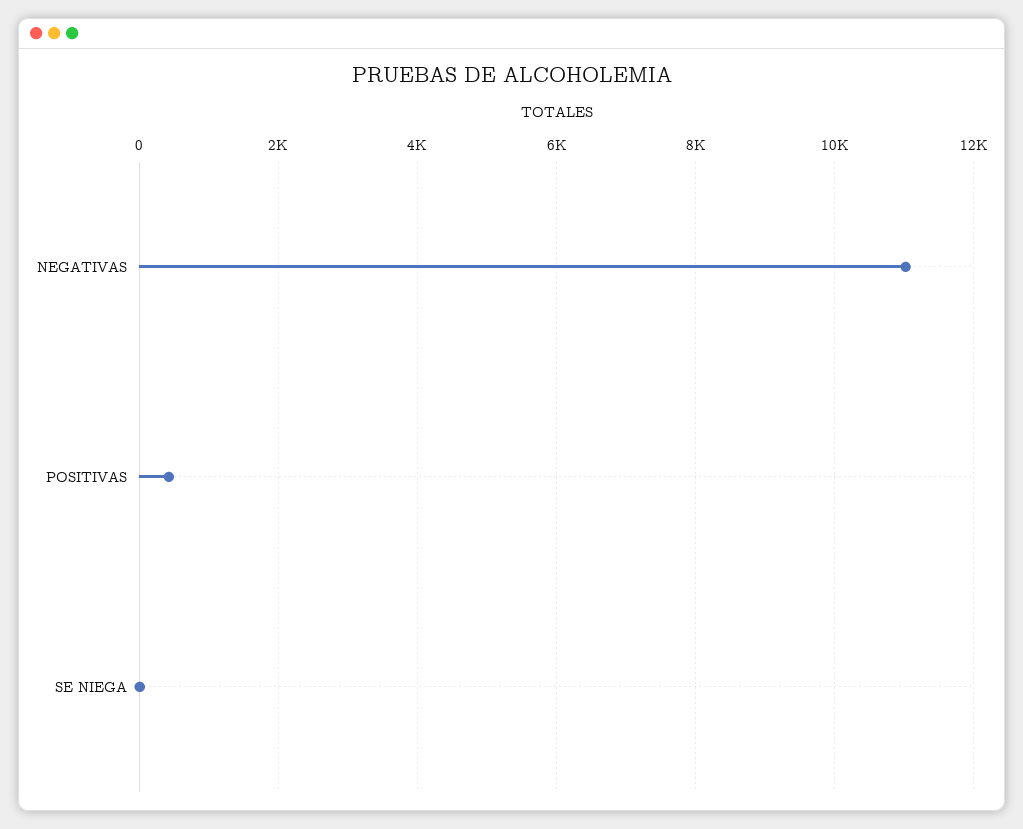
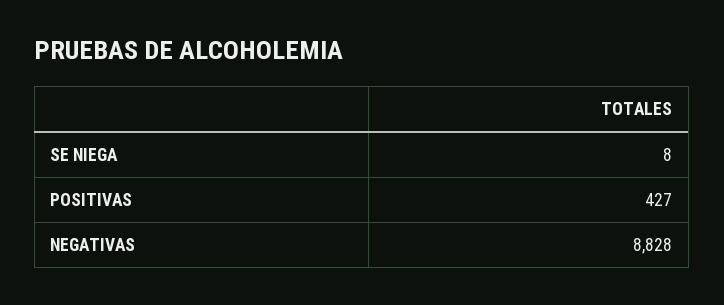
NEGATIVAS: 11000 -> 8828

